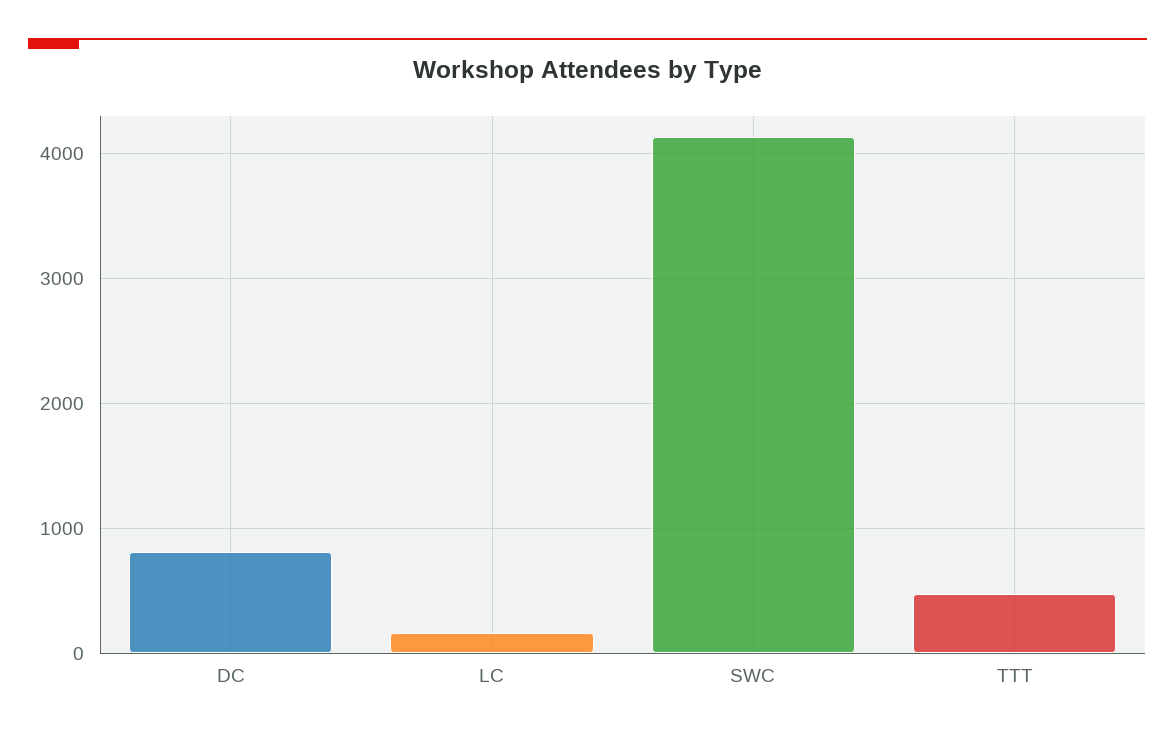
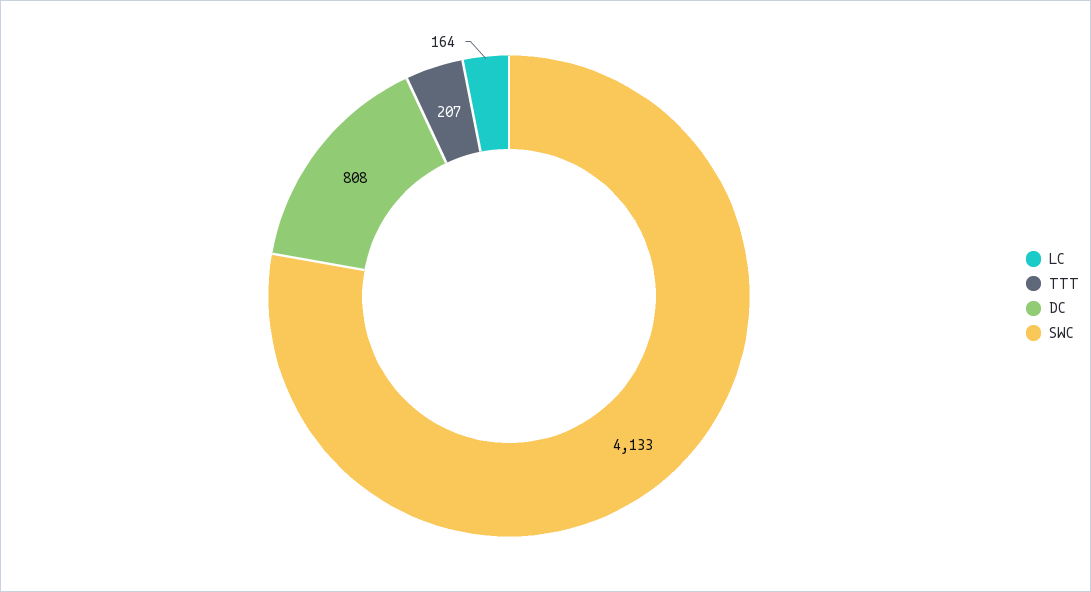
TTT: 500 -> 207

